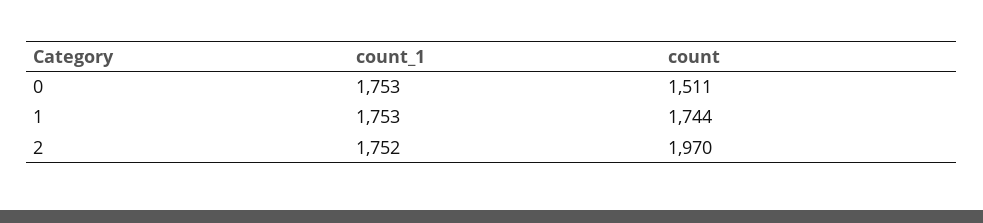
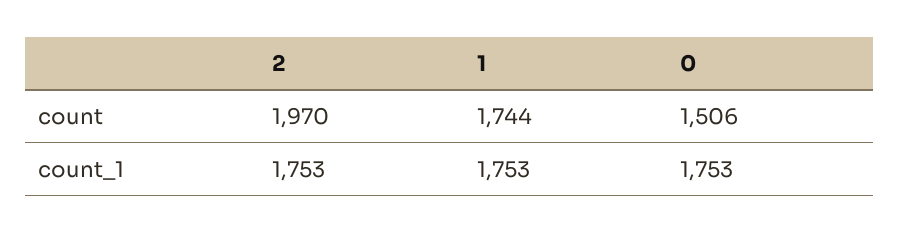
count, 0: 1511 -> 1506
count_1, 2: 1752 -> 1753

